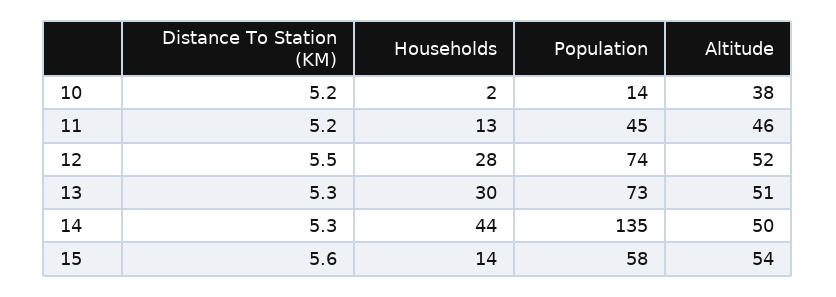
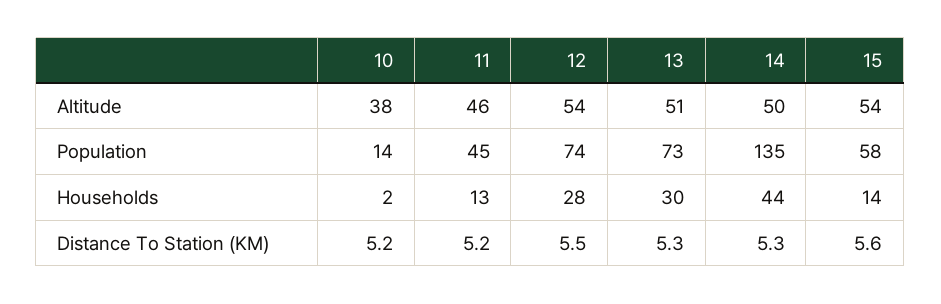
Altitude, 12: 52 -> 54

